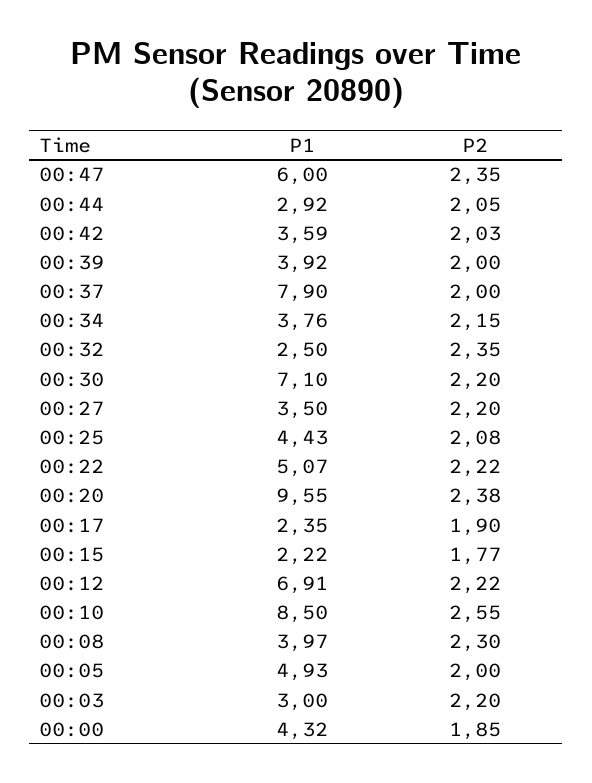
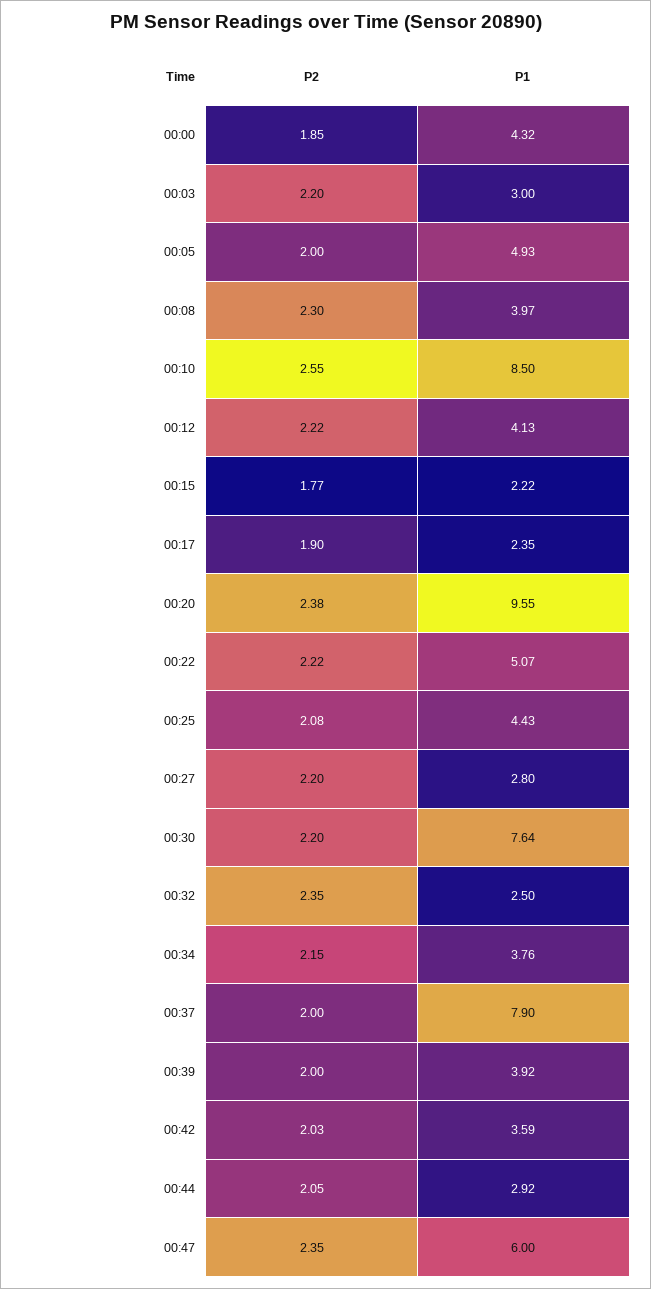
P1, 00:30: 7.1 -> 7.64
P1, 00:27: 3.5 -> 2.8
P1, 00:12: 6.91 -> 4.13

